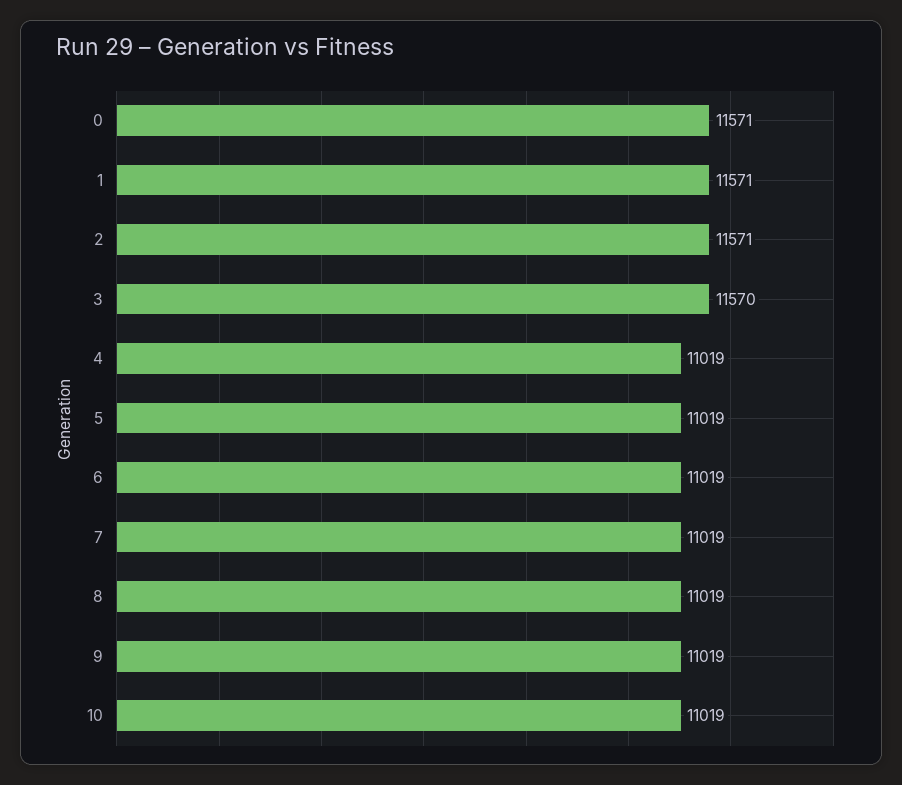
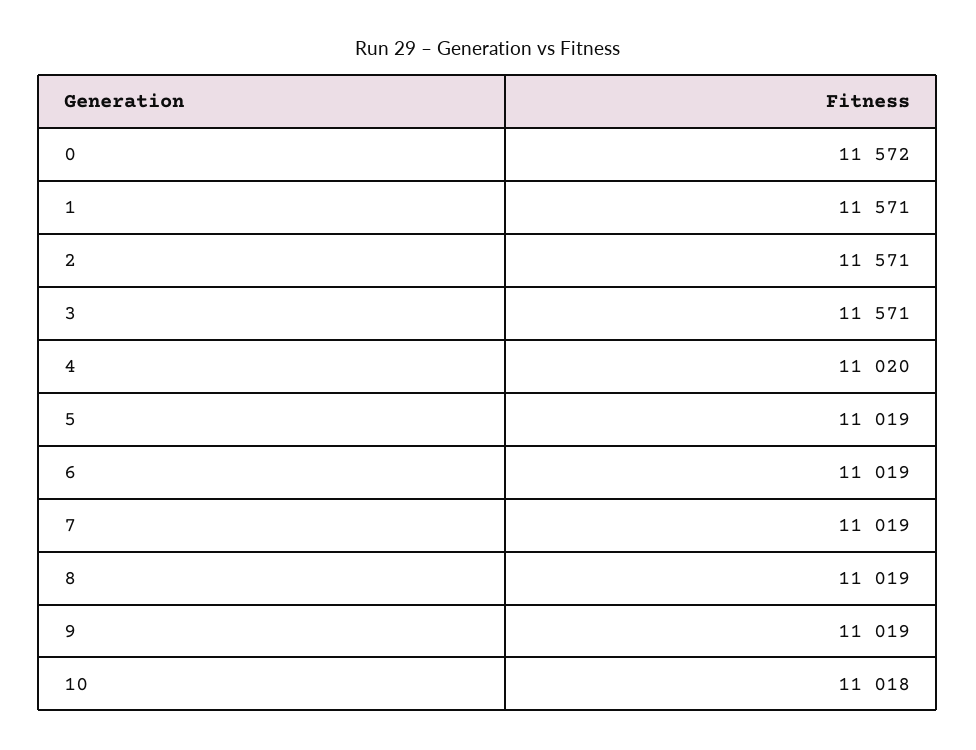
0: 11571 -> 11572
3: 11570 -> 11571
4: 11019 -> 11020
10: 11019 -> 11018

